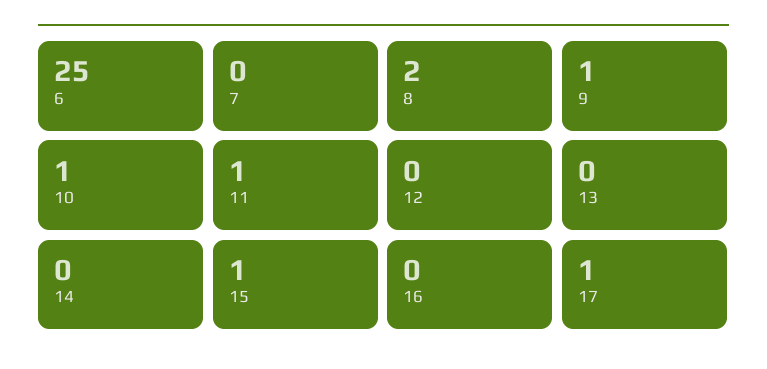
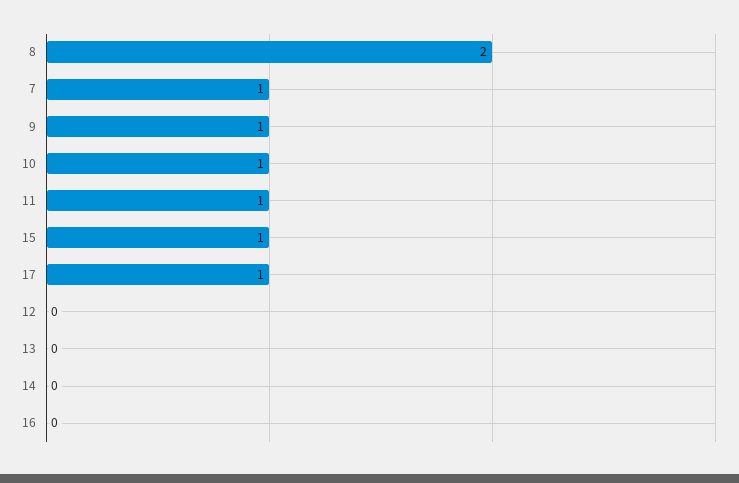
6: 25 -> none
7: 0 -> 1

